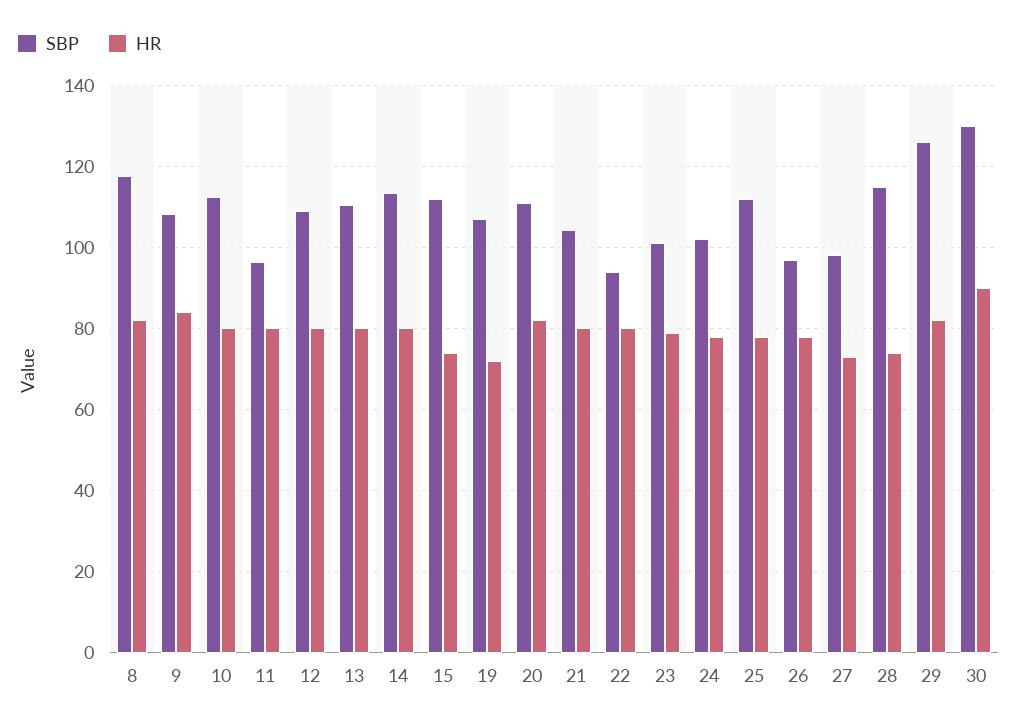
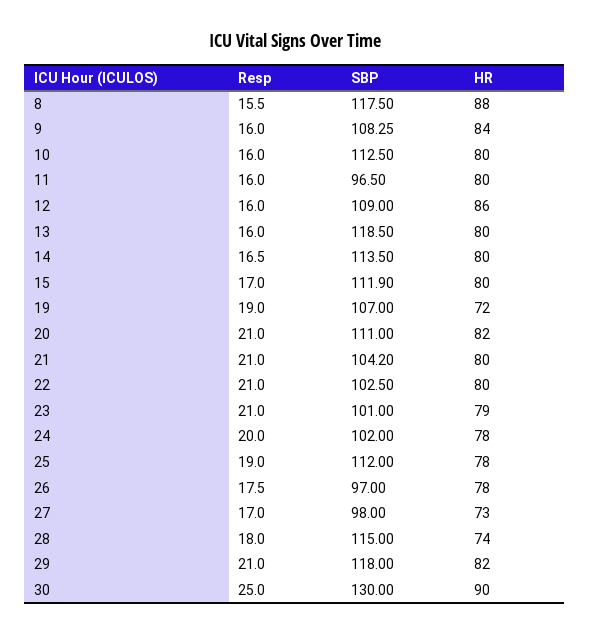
HR, 8: 82 -> 88
HR, 12: 80 -> 86
SBP, 13: 110 -> 118.5
HR, 15: 74 -> 80
SBP, 22: 94 -> 102.5
SBP, 29: 126 -> 118
Resp, 8: none -> 15.5
Resp, 9: none -> 16
Resp, 10: none -> 16
Resp, 11: none -> 16
Resp, 12: none -> 16
Resp, 13: none -> 16
Resp, 14: none -> 16.5
Resp, 15: none -> 17
Resp, 19: none -> 19
Resp, 20: none -> 21
Resp, 21: none -> 21
Resp, 22: none -> 21
Resp, 23: none -> 21
Resp, 24: none -> 20
Resp, 25: none -> 19
Resp, 26: none -> 17.5
Resp, 27: none -> 17
Resp, 28: none -> 18
Resp, 29: none -> 21
Resp, 30: none -> 25

